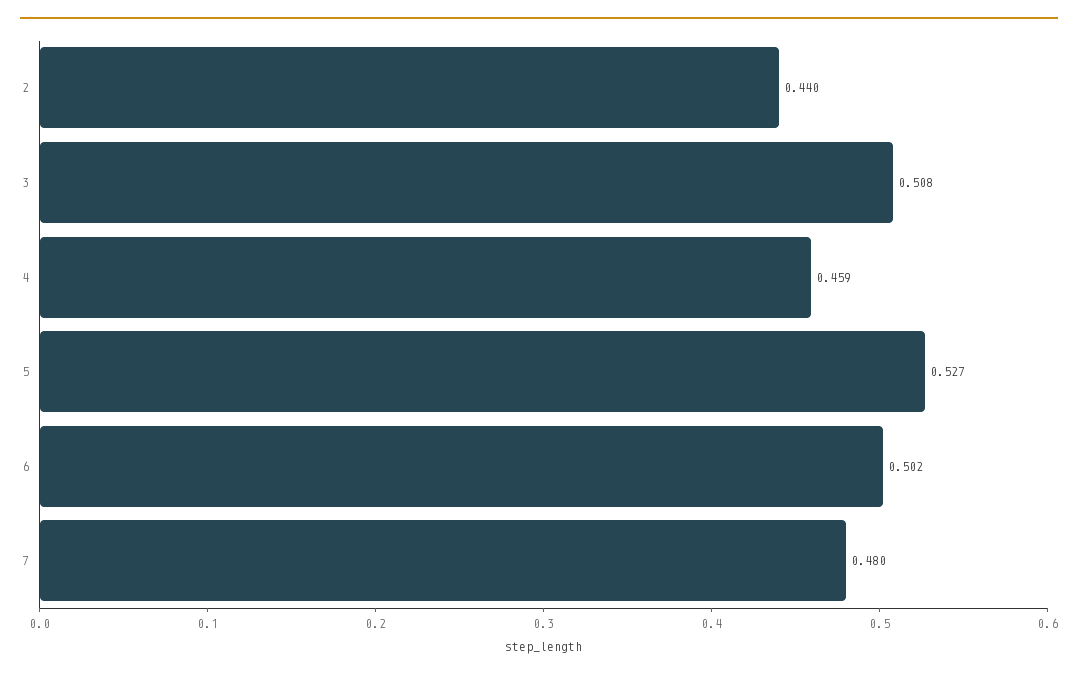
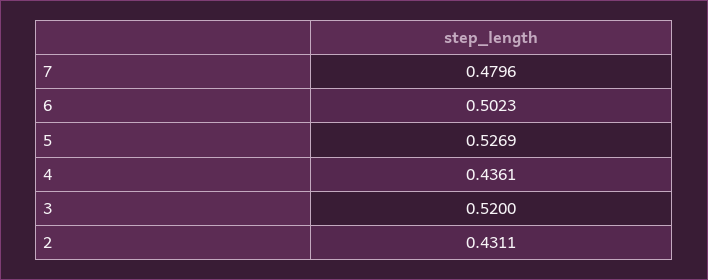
2: 0.44 -> 0.4311
3: 0.508 -> 0.52
4: 0.459 -> 0.4361

